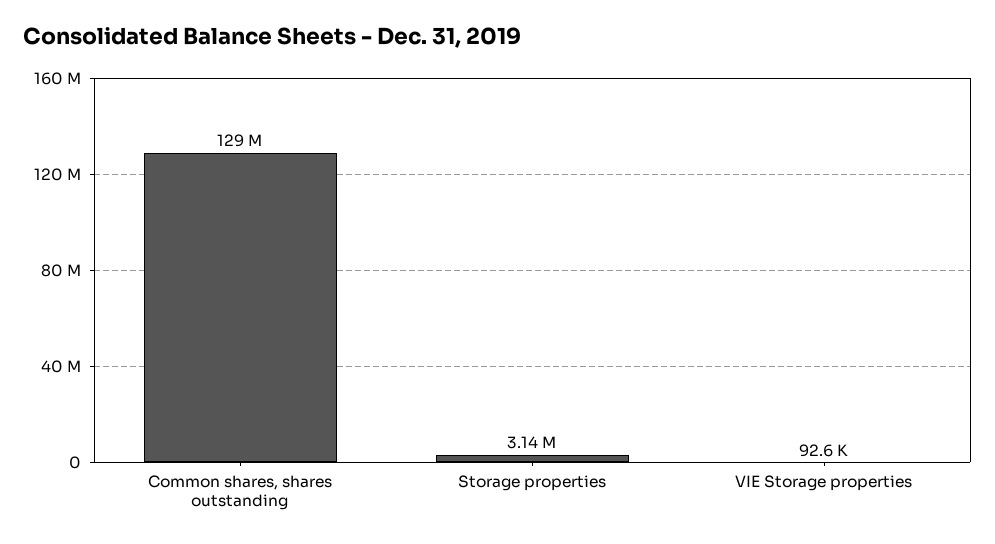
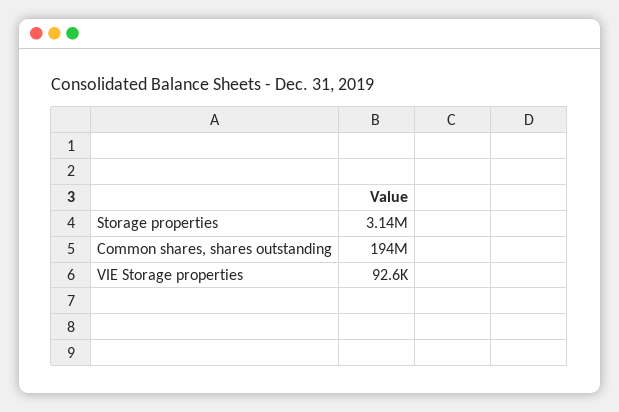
Common shares, shares outstanding: 129000000 -> 194000000

